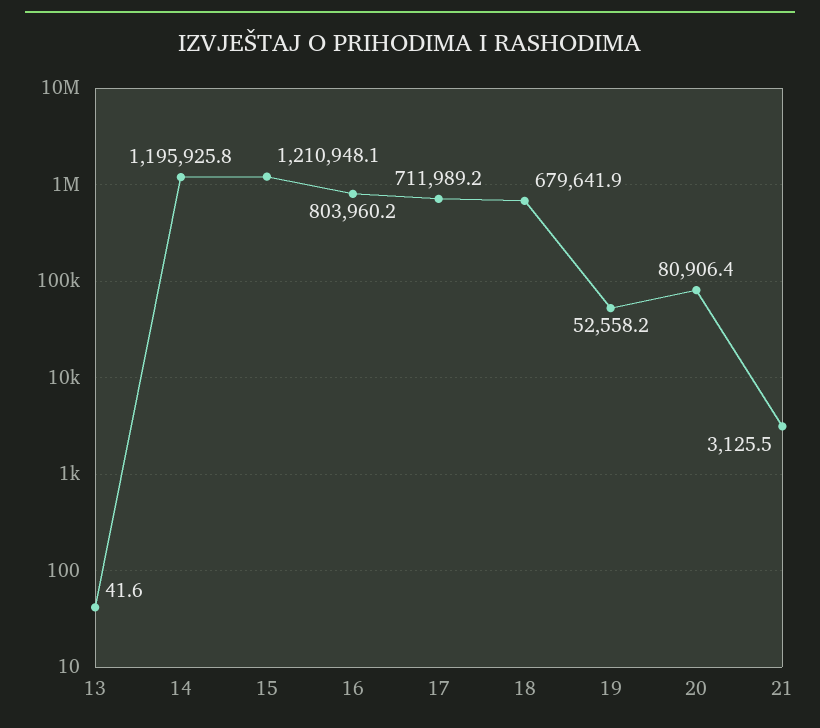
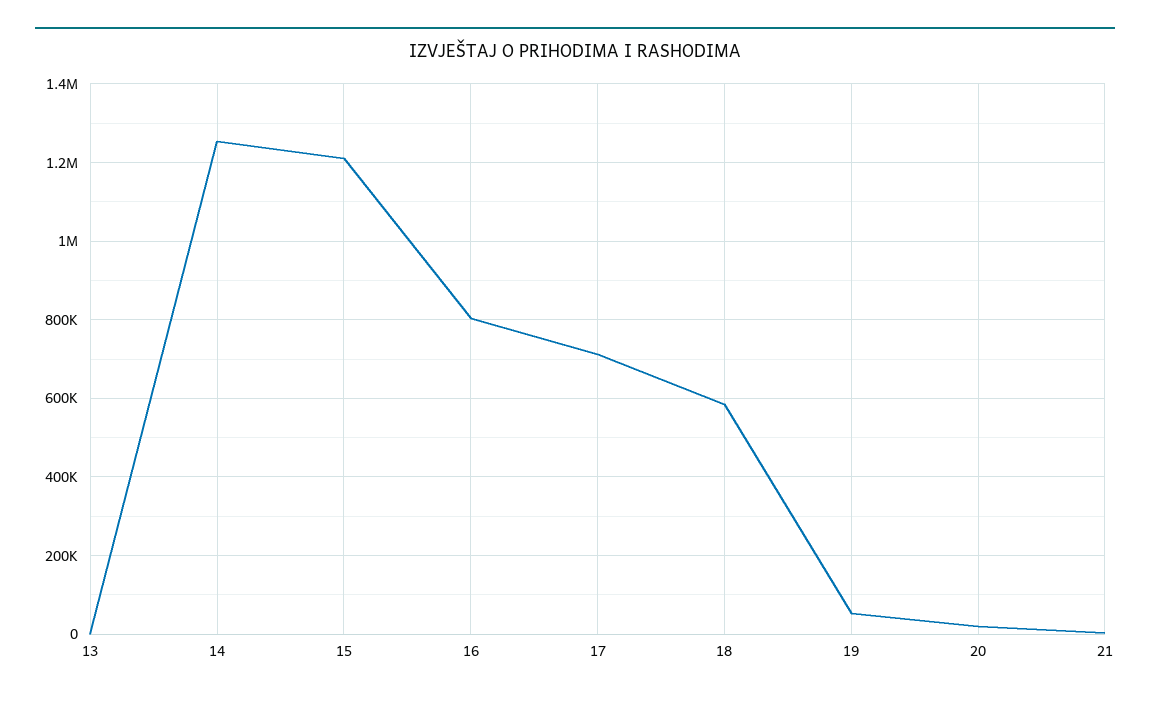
14: 1195925.8 -> 1260000
18: 679641.9 -> 580000
20: 80906.4 -> 20000

